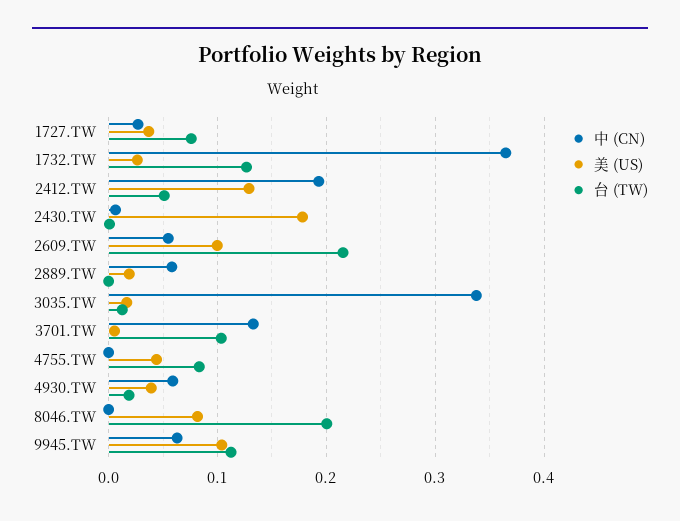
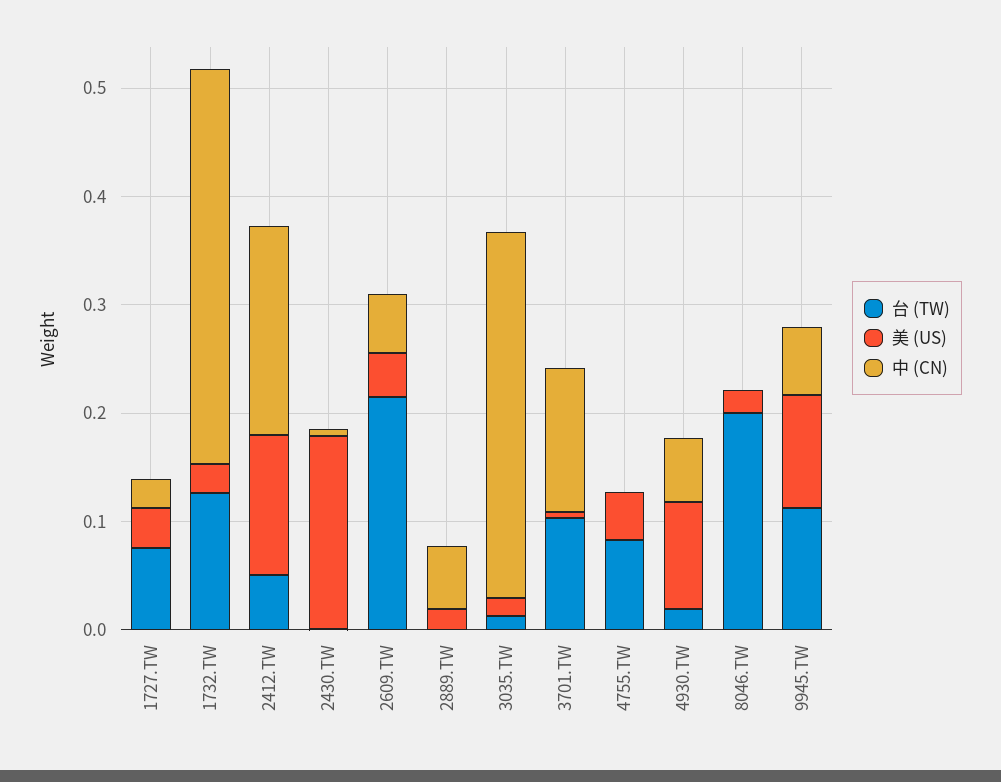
美 (US), 2609.TW: 0.1 -> 0.04
美 (US), 4930.TW: 0.04 -> 0.1
美 (US), 8046.TW: 0.08 -> 0.02

